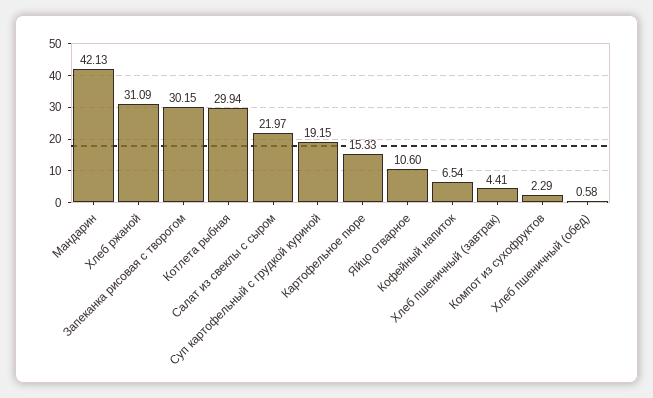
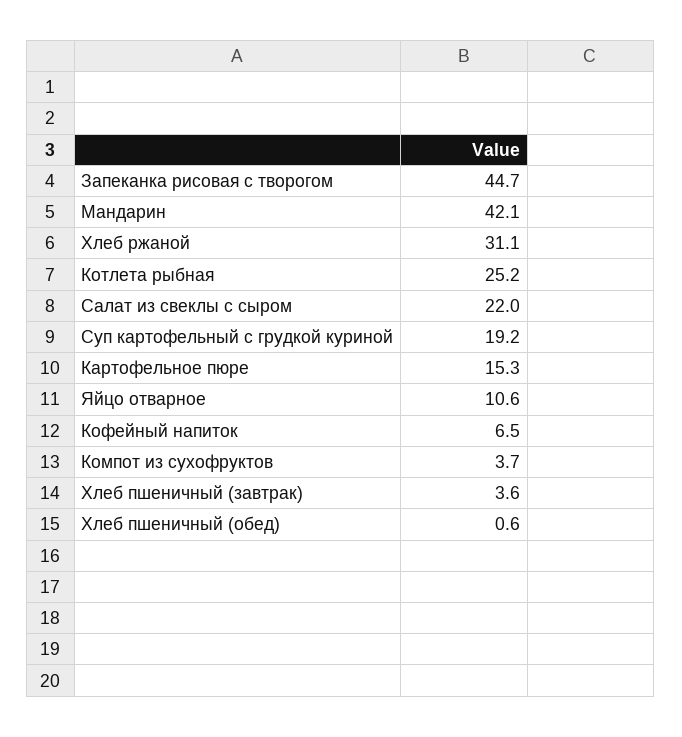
Запеканка рисовая с творогом: 30.15 -> 44.7
Котлета рыбная: 29.94 -> 25.2
Хлеб пшеничный (завтрак): 4.41 -> 3.6
Компот из сухофруктов: 2.29 -> 3.7

